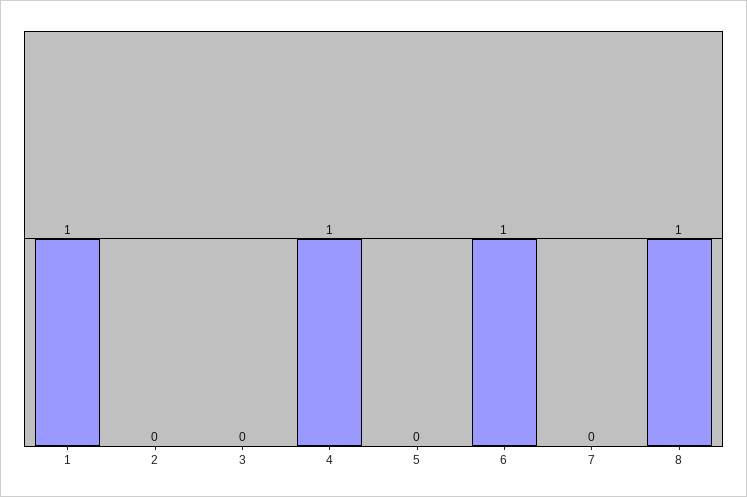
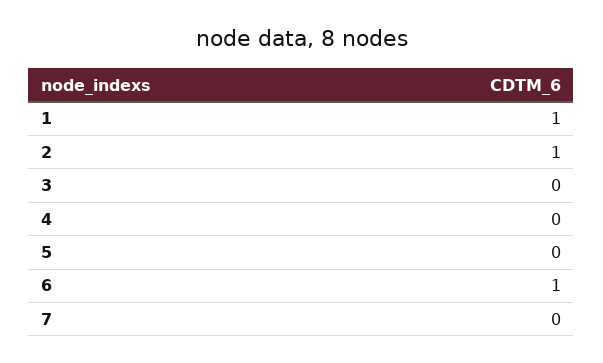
2: 0 -> 1
4: 1 -> 0
8: 1 -> none

